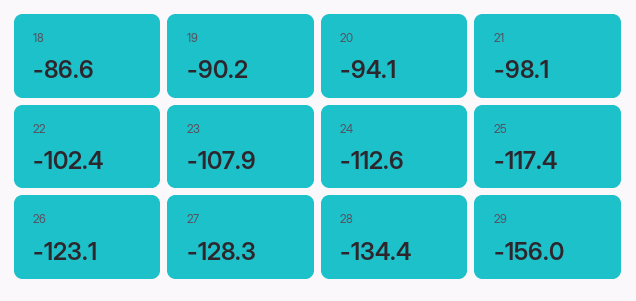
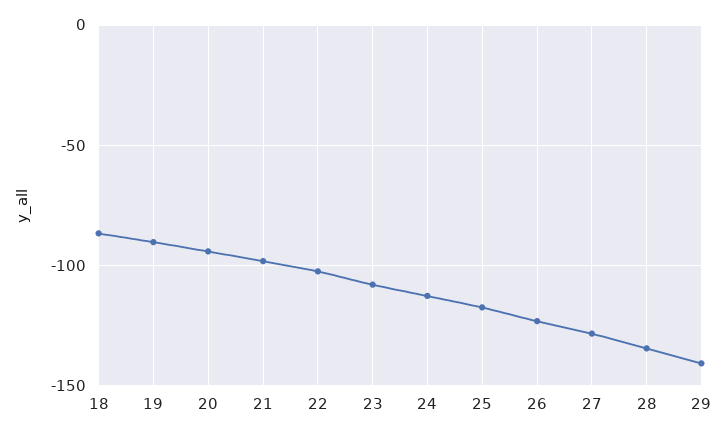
29: -156 -> -140

